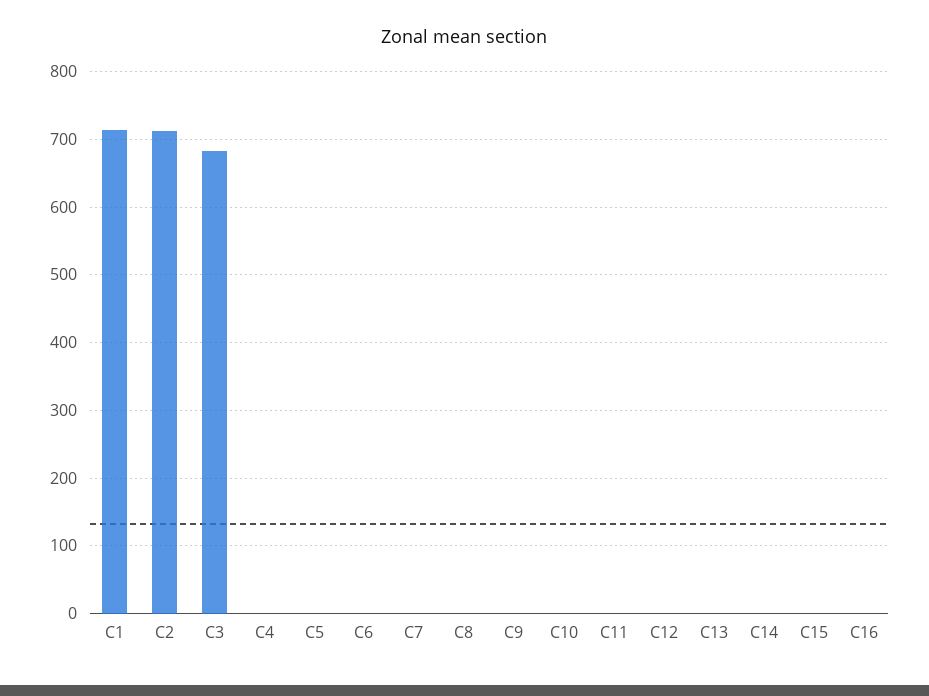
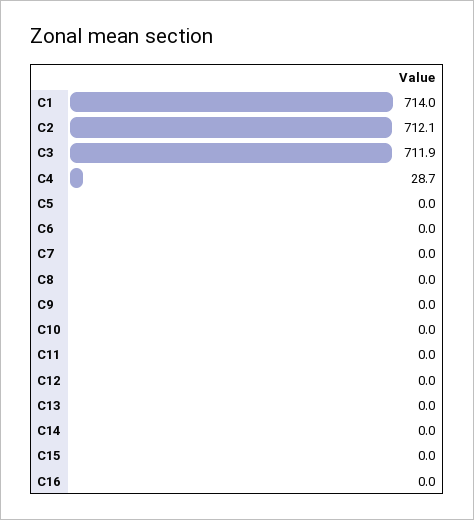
C3: 680 -> 711.9
C4: 0 -> 28.7

